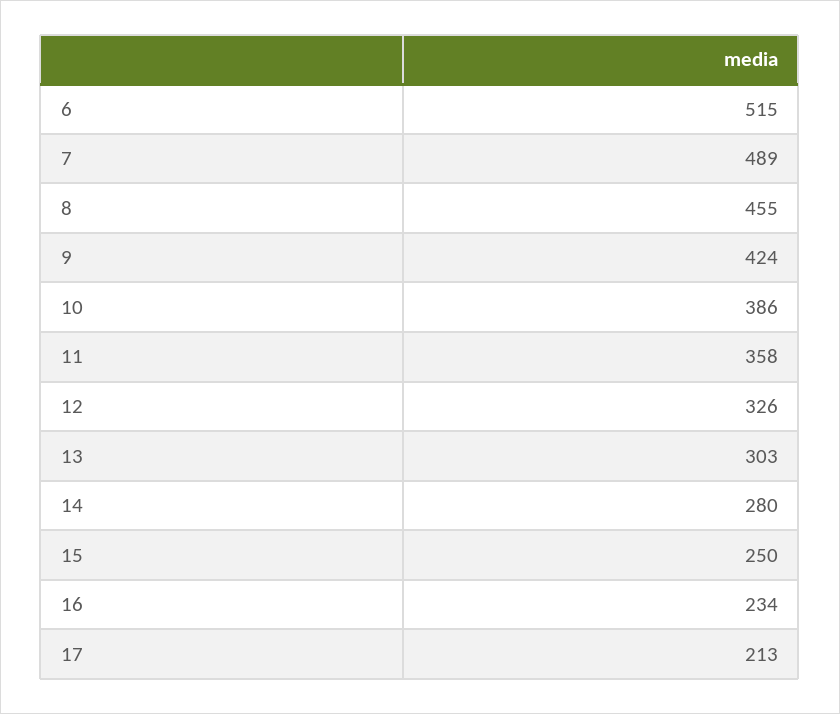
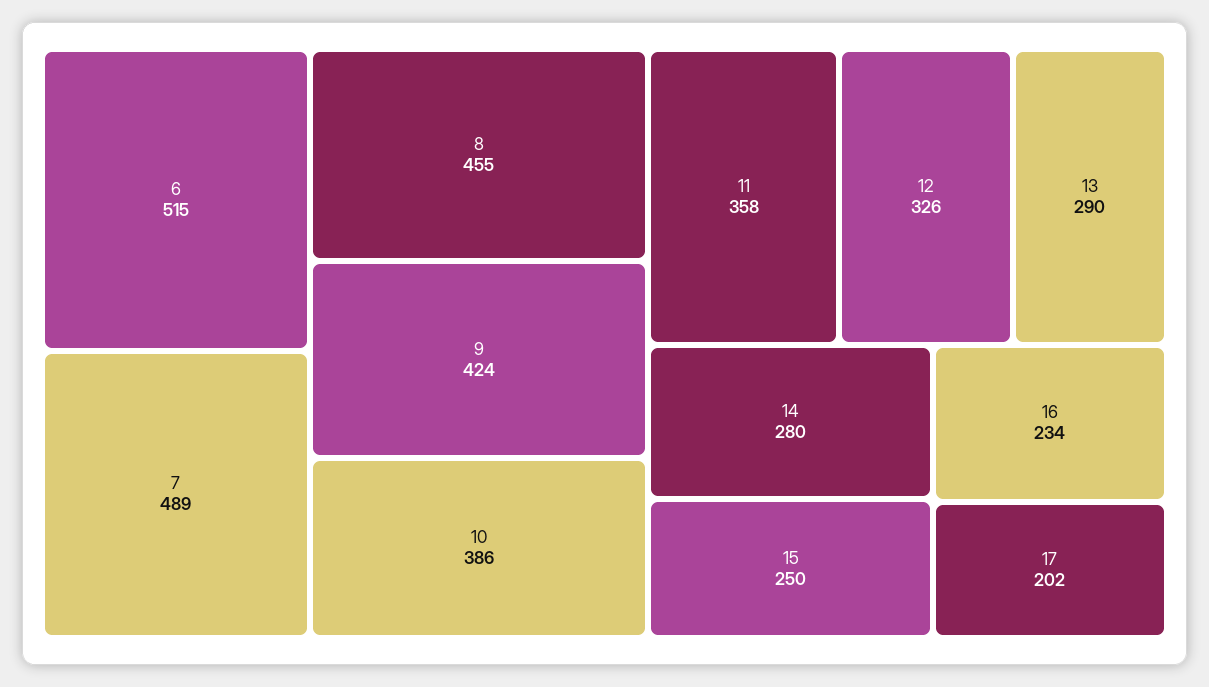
13: 303 -> 290
17: 213 -> 202

